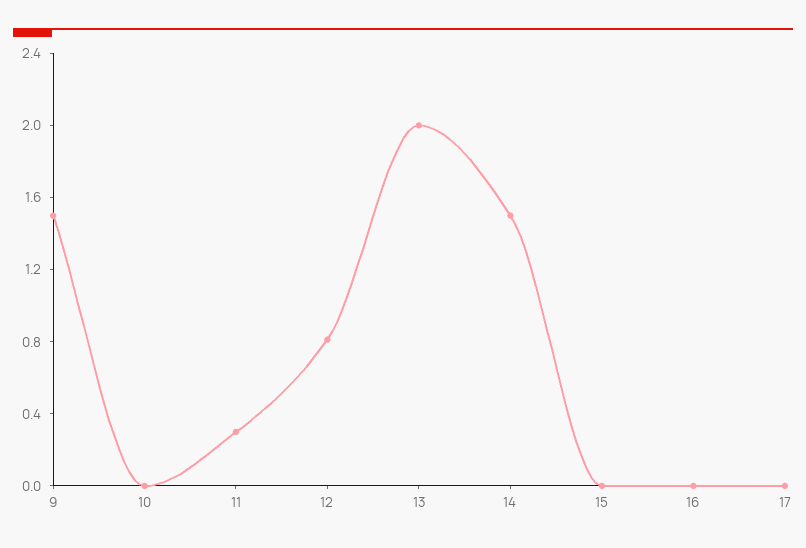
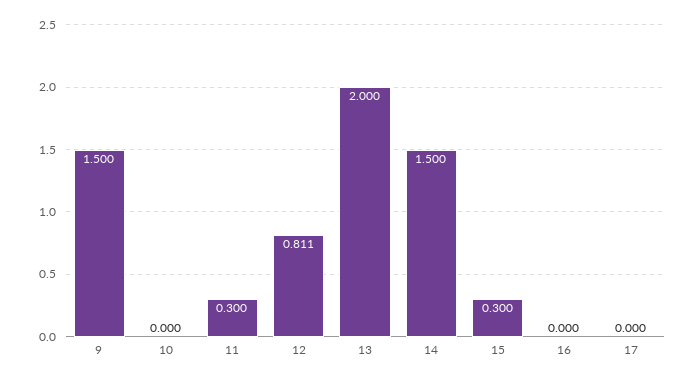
15: 0 -> 0.3

